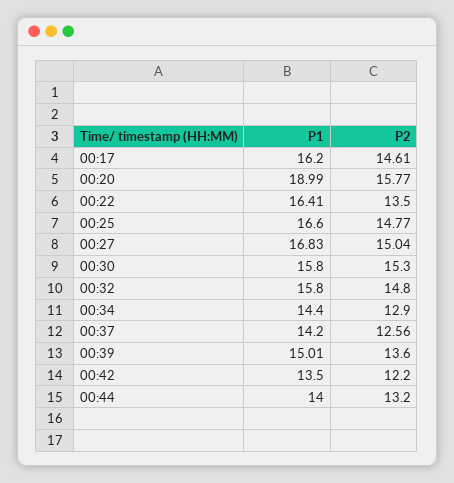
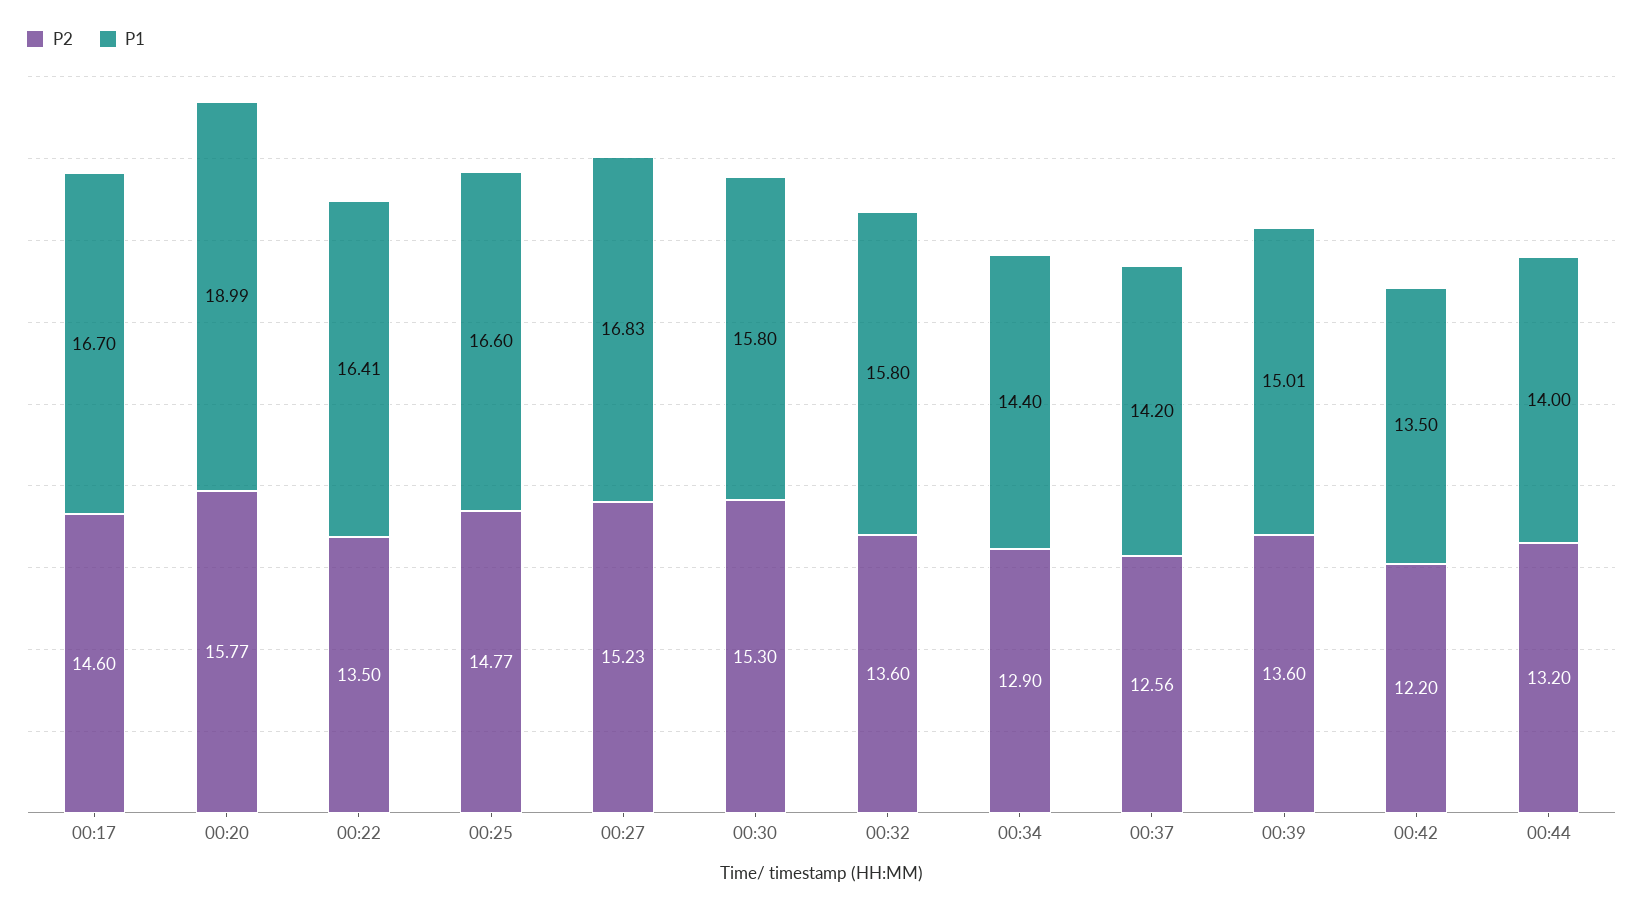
P1, 00:17: 16.2 -> 16.7
P2, 00:17: 14.61 -> 14.6
P2, 00:27: 15.04 -> 15.23
P2, 00:32: 14.8 -> 13.6

